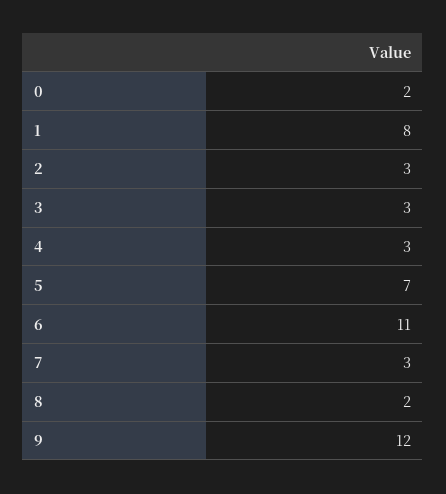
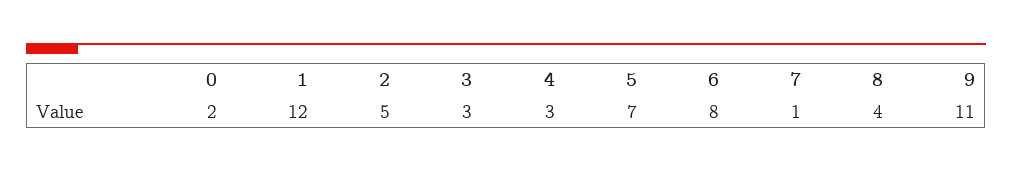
1: 8 -> 12
2: 3 -> 5
6: 11 -> 8
7: 3 -> 1
8: 2 -> 4
9: 12 -> 11

